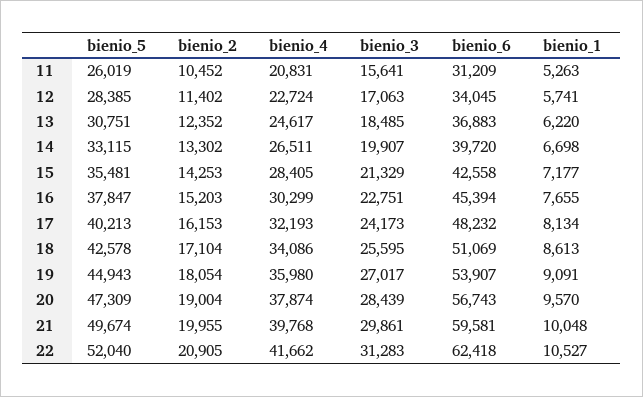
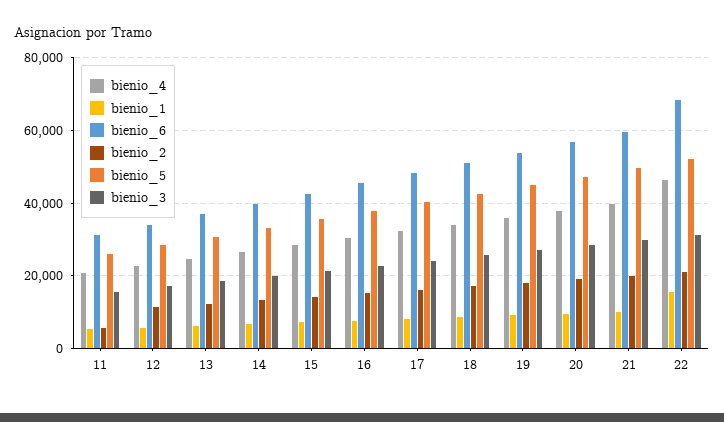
bienio_2, 11: 10452 -> 6000
bienio_4, 22: 41662 -> 46000
bienio_6, 22: 62418 -> 68000
bienio_1, 22: 10527 -> 16000

